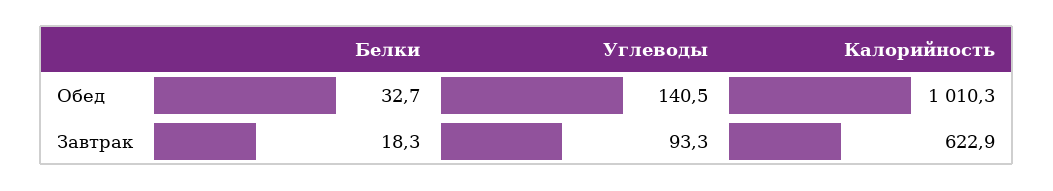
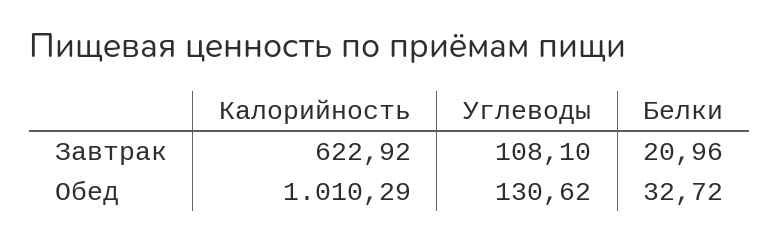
Углеводы, Обед: 140.5 -> 130.62
Белки, Завтрак: 18.3 -> 20.96
Углеводы, Завтрак: 93.3 -> 108.1

